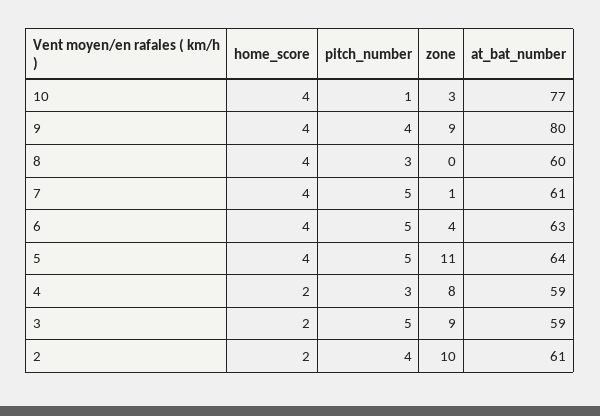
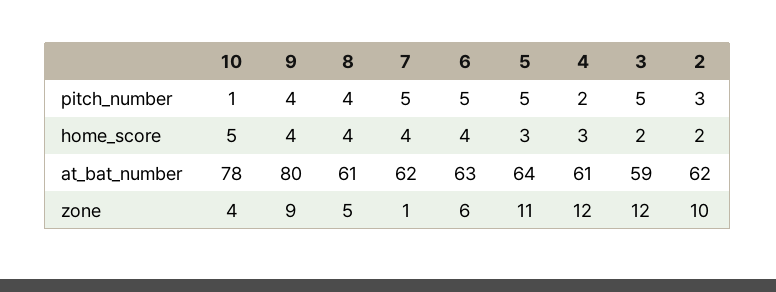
home_score, 10: 4 -> 5
zone, 10: 3 -> 4
at_bat_number, 10: 77 -> 78
pitch_number, 8: 3 -> 4
zone, 8: 0 -> 5
at_bat_number, 8: 60 -> 61
at_bat_number, 7: 61 -> 62
zone, 6: 4 -> 6
home_score, 5: 4 -> 3
home_score, 4: 2 -> 3
pitch_number, 4: 3 -> 2
zone, 4: 8 -> 12
at_bat_number, 4: 59 -> 61
zone, 3: 9 -> 12
pitch_number, 2: 4 -> 3
at_bat_number, 2: 61 -> 62

